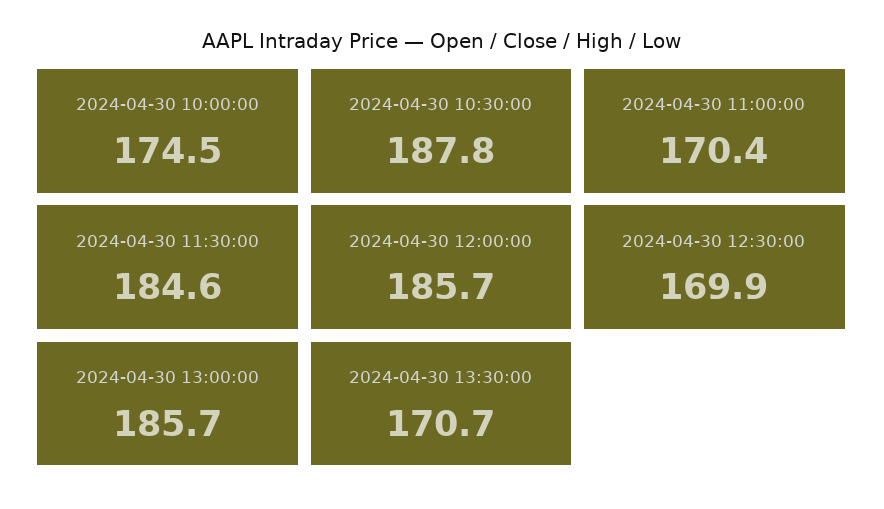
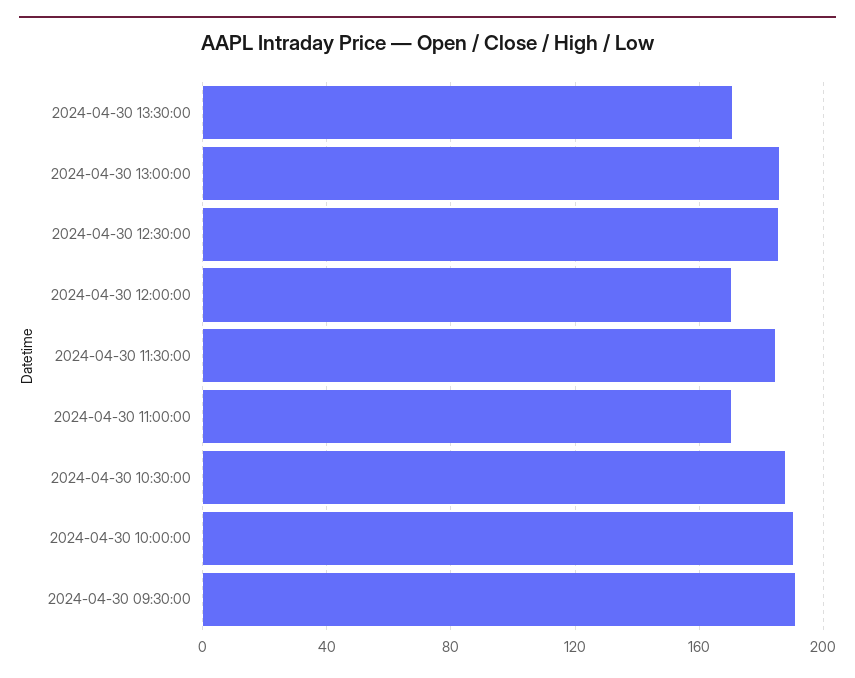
2024-04-30 10:00:00: 174.5 -> 190
2024-04-30 12:00:00: 185.7 -> 170
2024-04-30 12:30:00: 169.9 -> 185
2024-04-30 09:30:00: none -> 190

